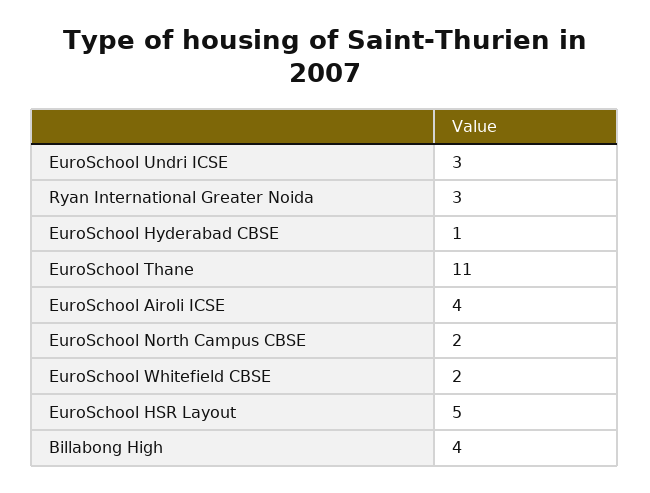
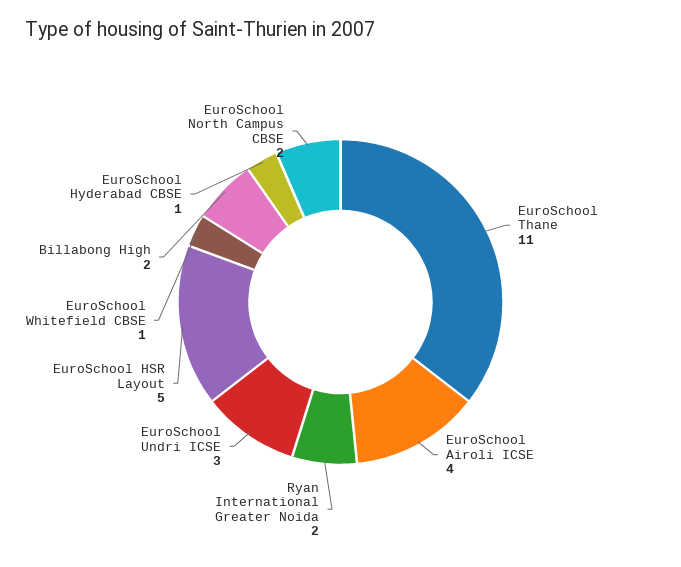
Ryan International Greater Noida: 3 -> 2
EuroSchool Whitefield CBSE: 2 -> 1
Billabong High: 4 -> 2

